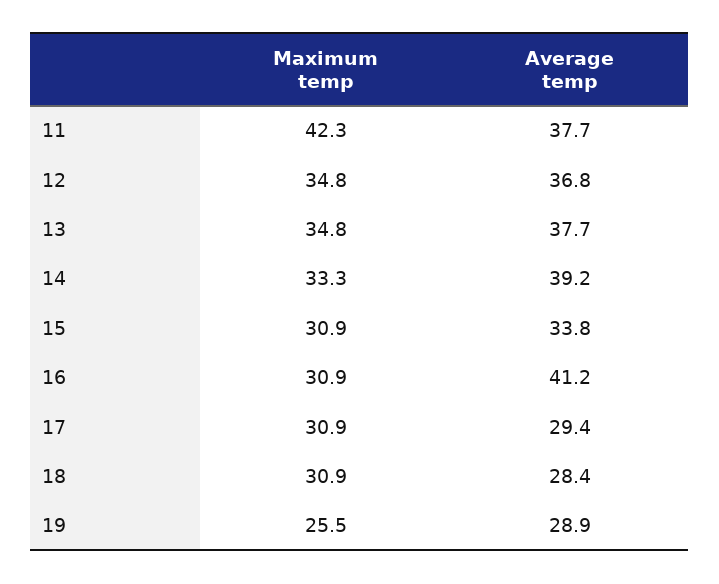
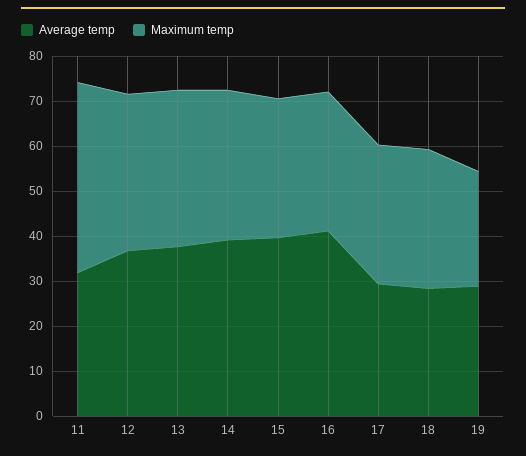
Average temp, 11: 37.7 -> 32
Average temp, 15: 33.8 -> 40

